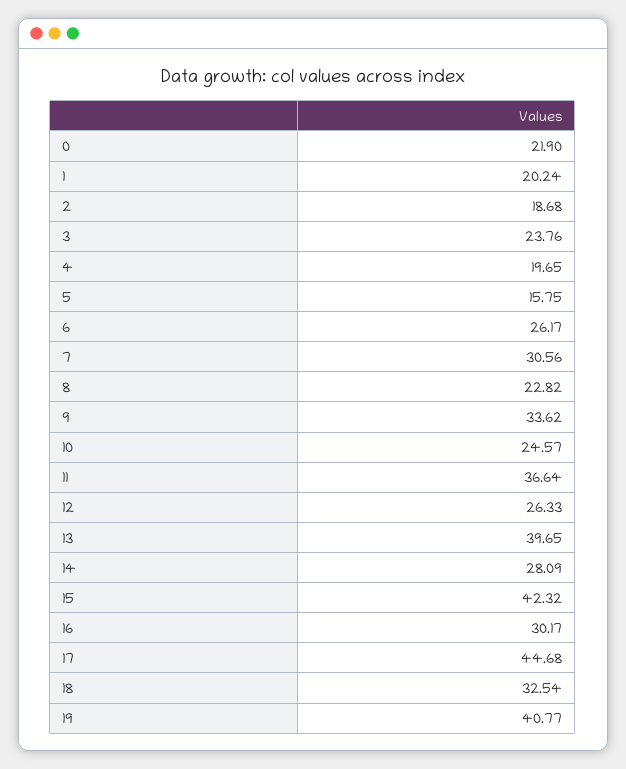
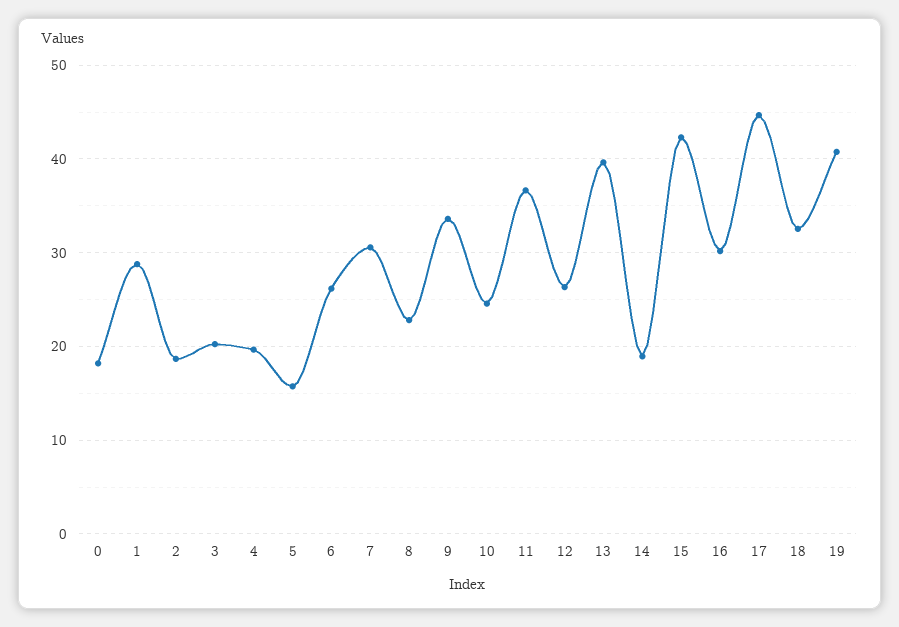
0: 21.9 -> 18
1: 20.24 -> 29
3: 23.76 -> 20
14: 28.09 -> 19

